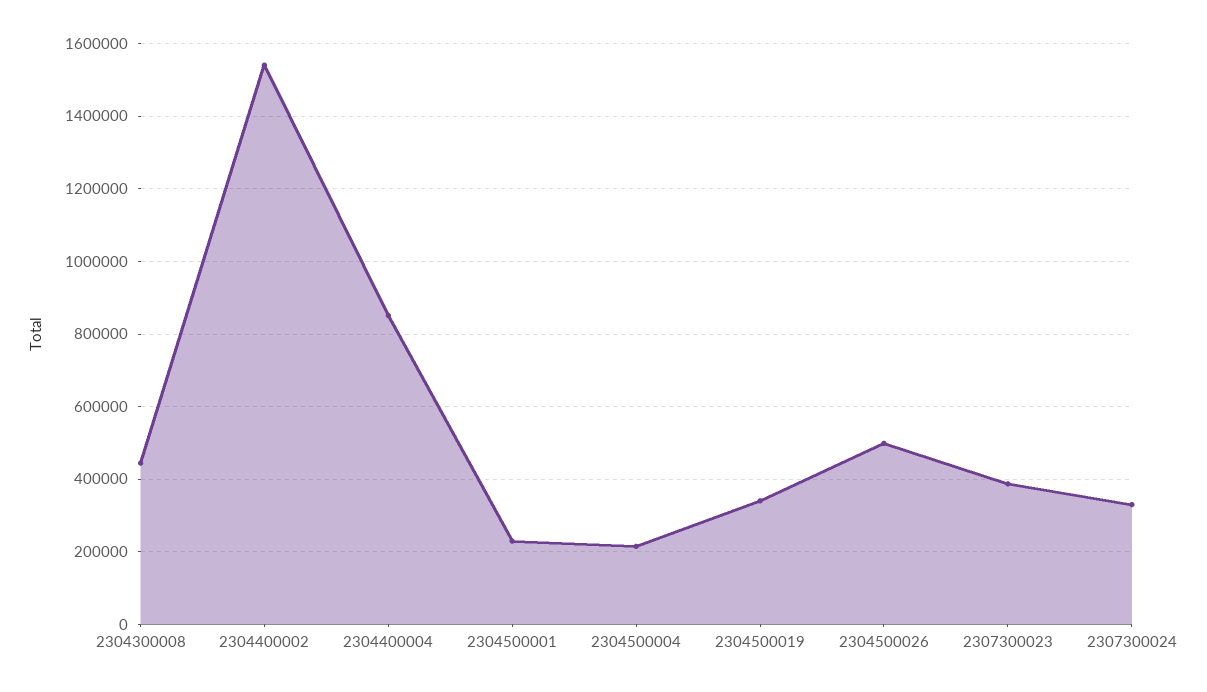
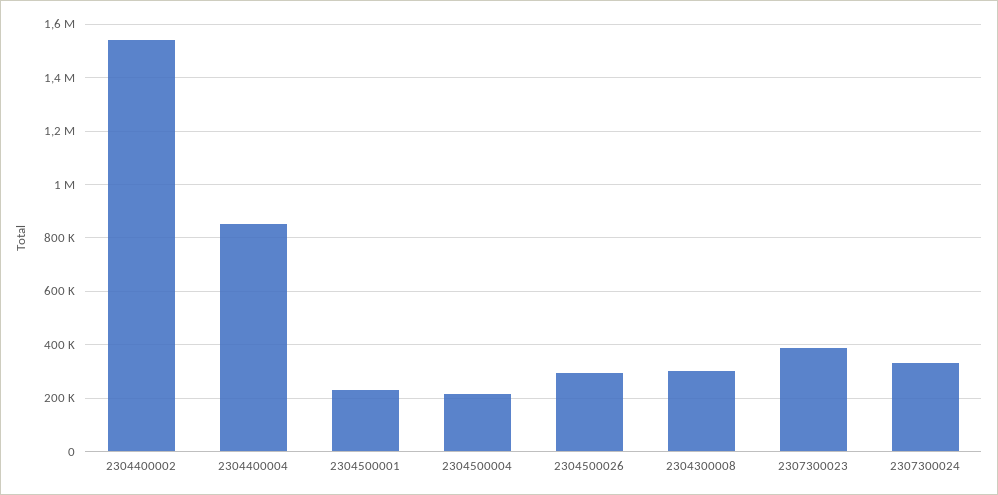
2304300008: 440000 -> 300000
2304500019: 340000 -> none
2304500026: 500000 -> 300000

